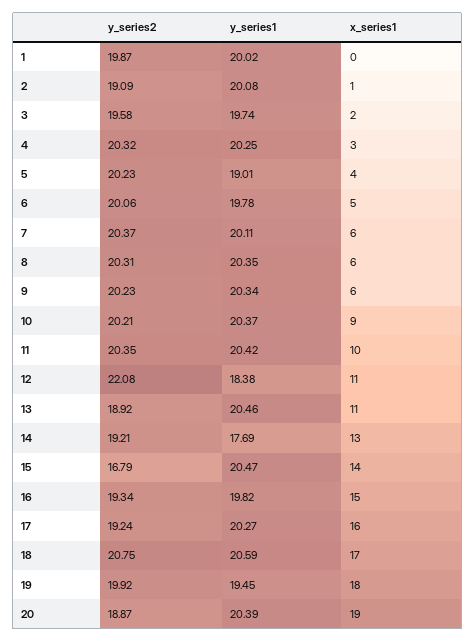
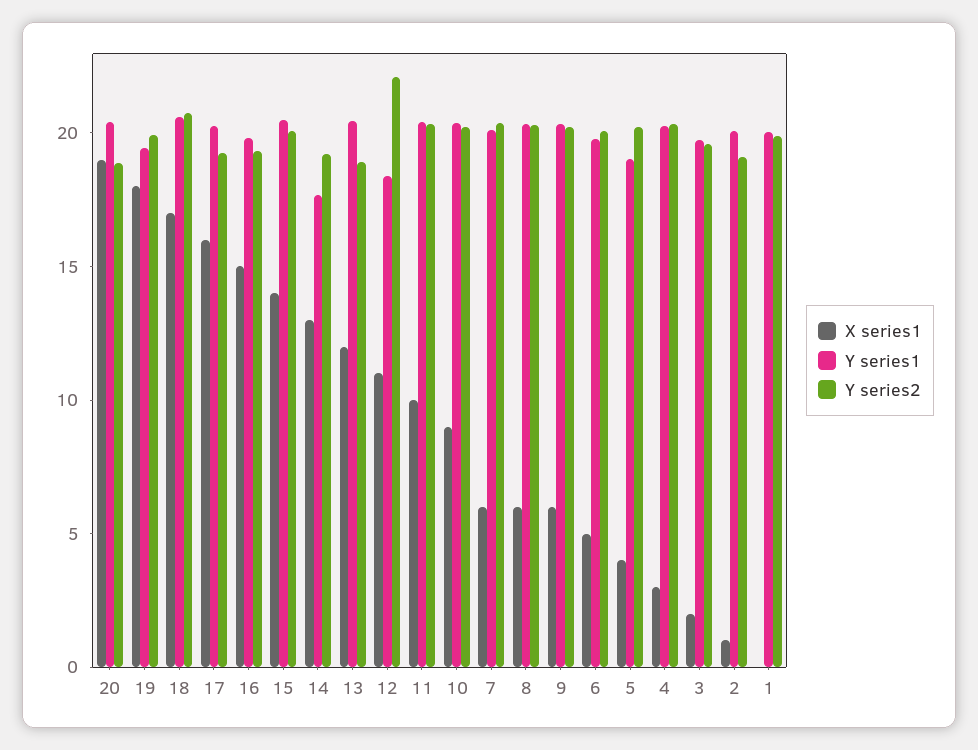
x_series1, 13: 11 -> 12
y_series2, 15: 16.79 -> 20

